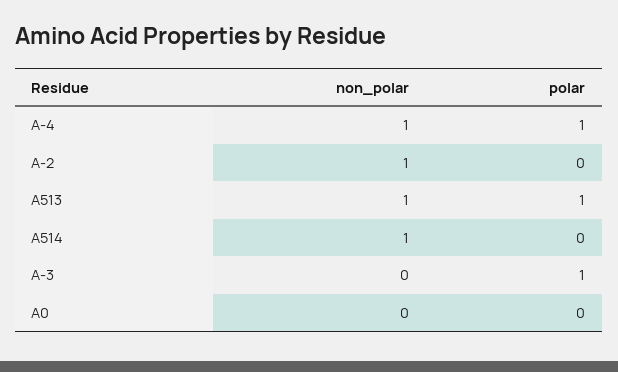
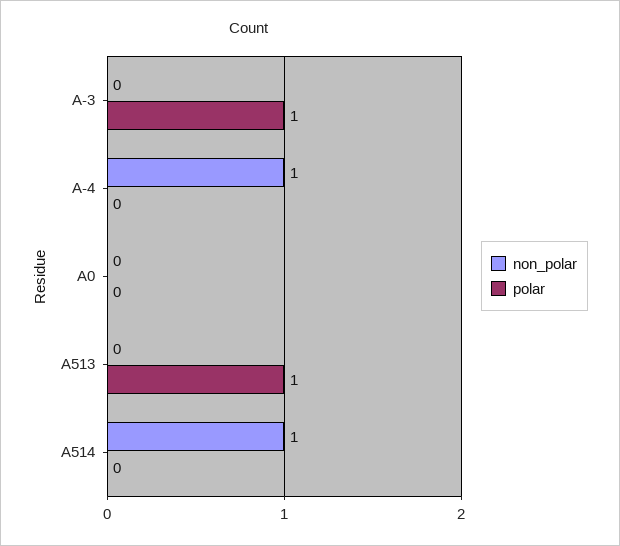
polar, A-4: 1 -> 0
non_polar, A-2: 1 -> none
polar, A-2: 0 -> none
non_polar, A513: 1 -> 0

